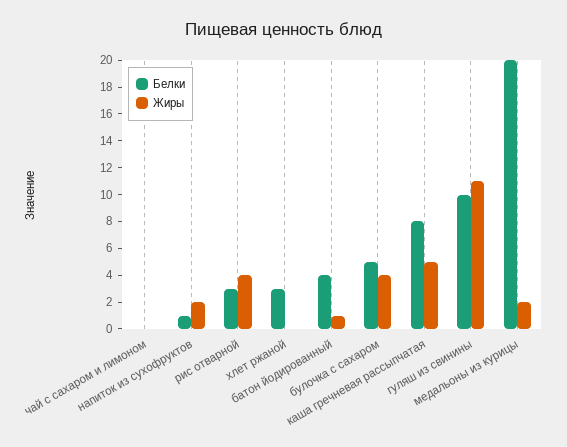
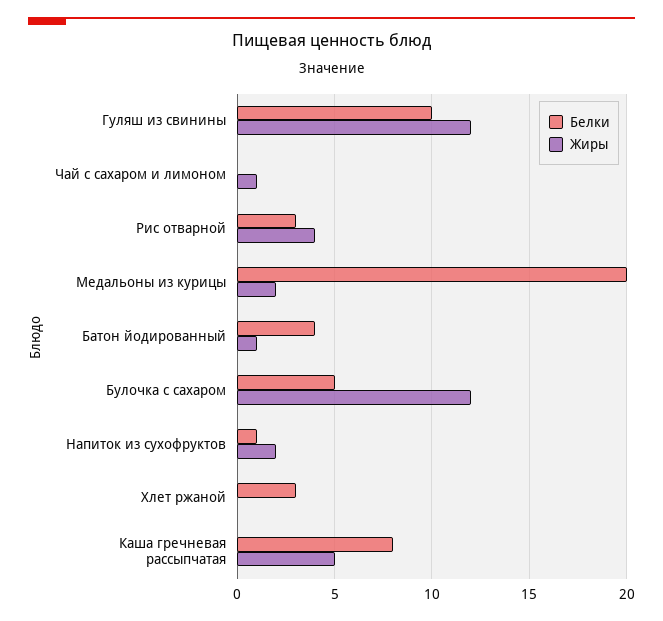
Жиры, чай с сахаром и лимоном: 0 -> 1
Жиры, булочка с сахаром: 4 -> 12
Жиры, гуляш из свинины: 11 -> 12

